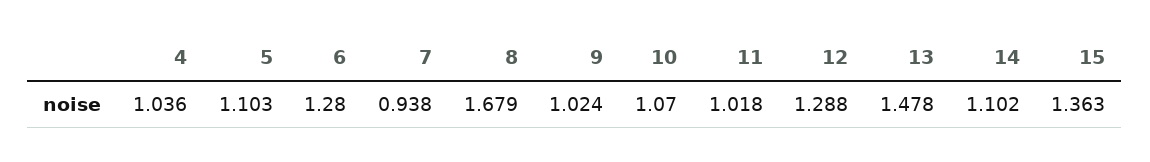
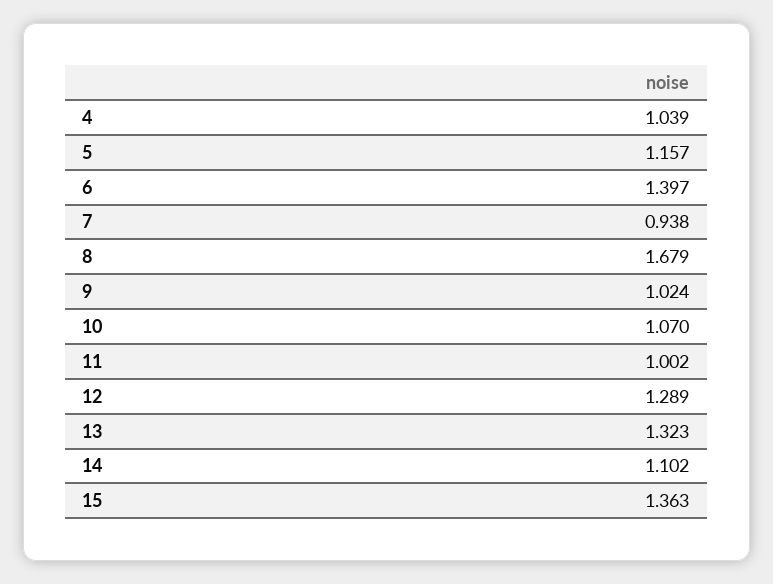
4: 1.036 -> 1.039
5: 1.103 -> 1.157
6: 1.28 -> 1.397
11: 1.018 -> 1.002
12: 1.288 -> 1.289
13: 1.478 -> 1.323

